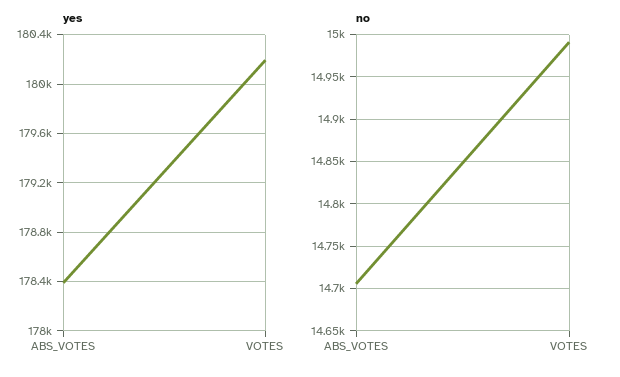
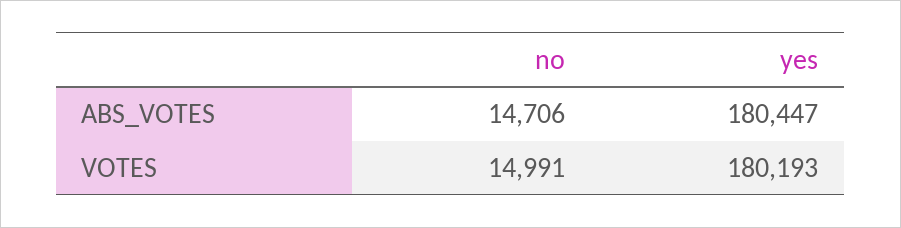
yes, ABS_VOTES: 178400 -> 180447

